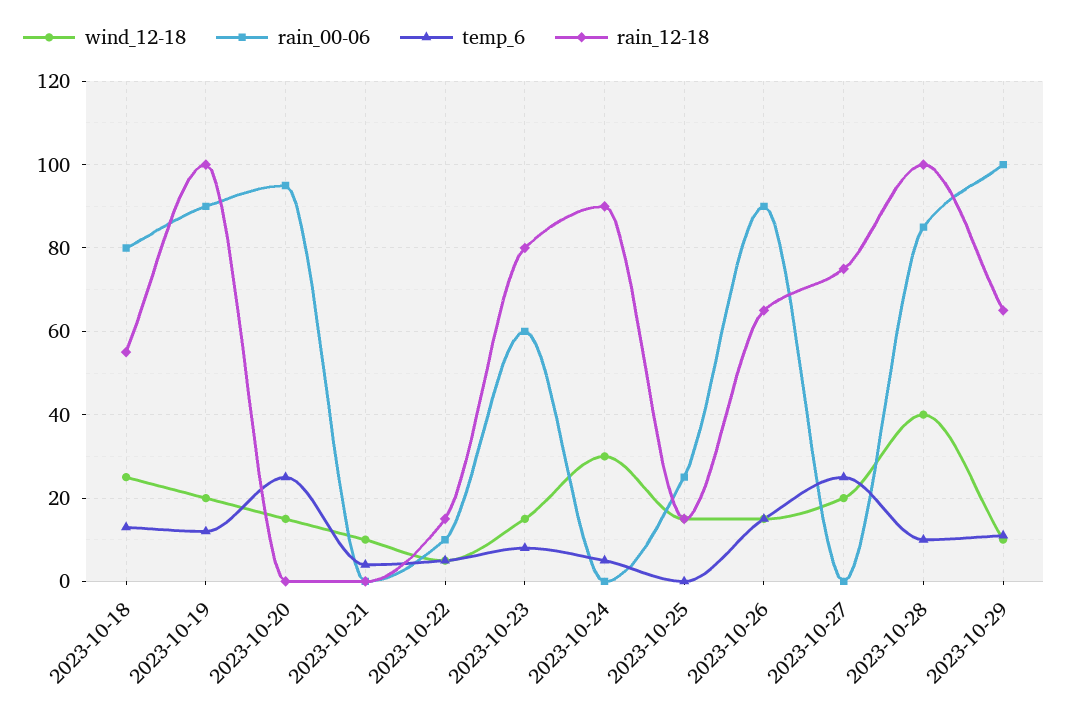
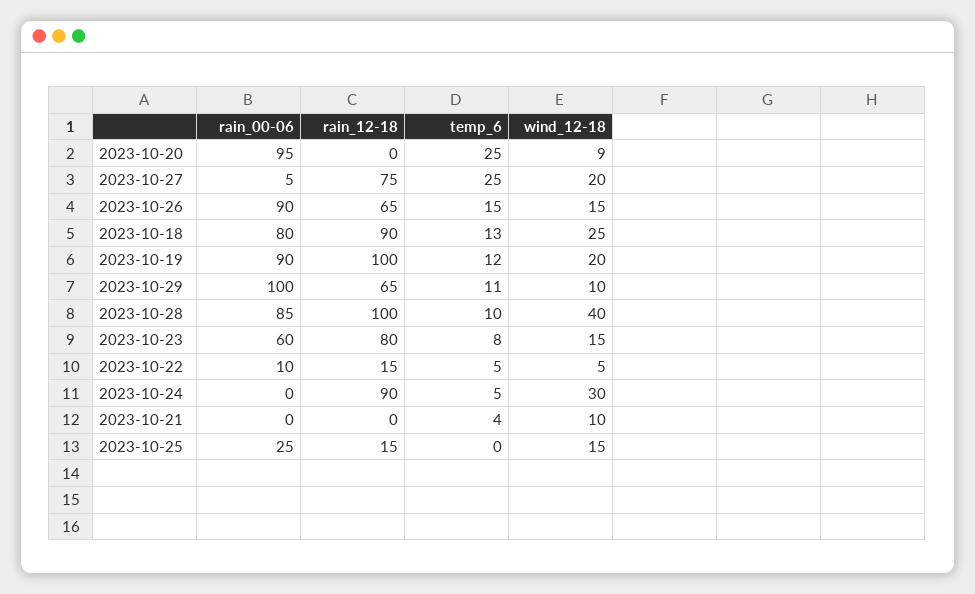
rain_12-18, 2023-10-18: 55 -> 90
wind_12-18, 2023-10-20: 15 -> 9
rain_00-06, 2023-10-27: 0 -> 5

